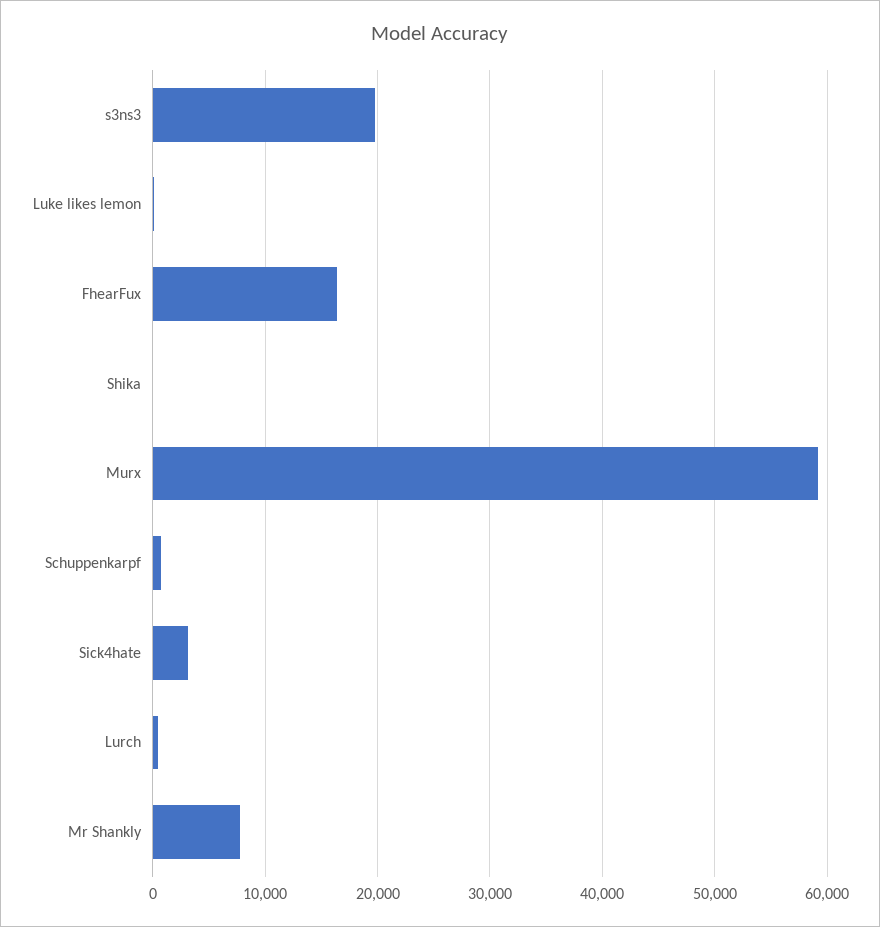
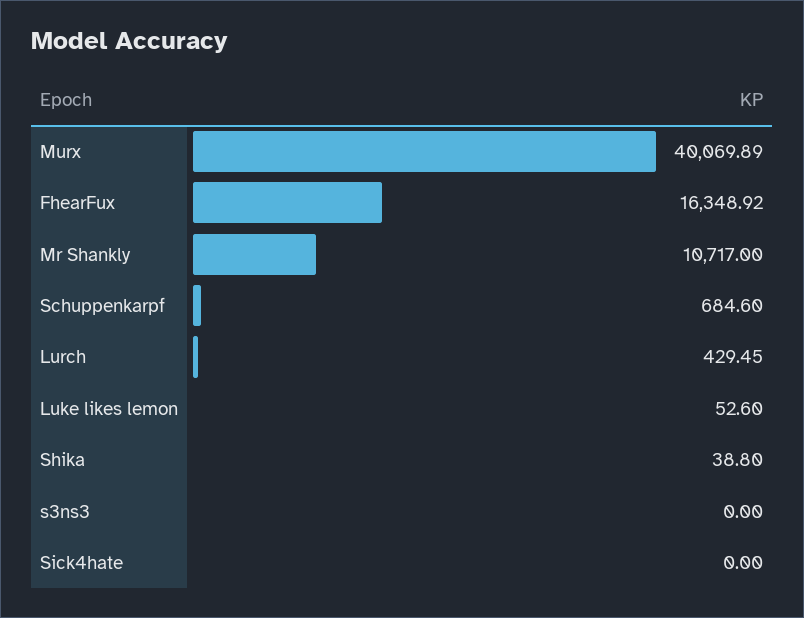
s3ns3: 20000 -> 0
Murx: 59000 -> 40069.89
Sick4hate: 3000 -> 0
Mr Shankly: 8000 -> 10717

